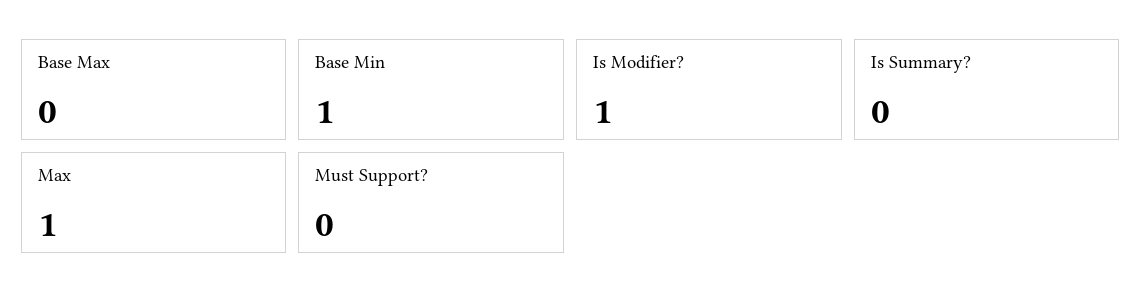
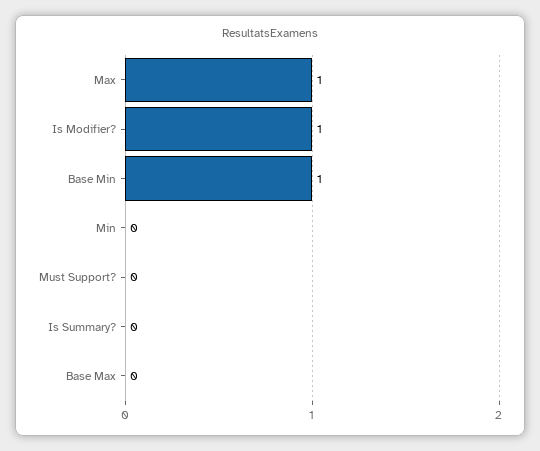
Min: none -> 0

